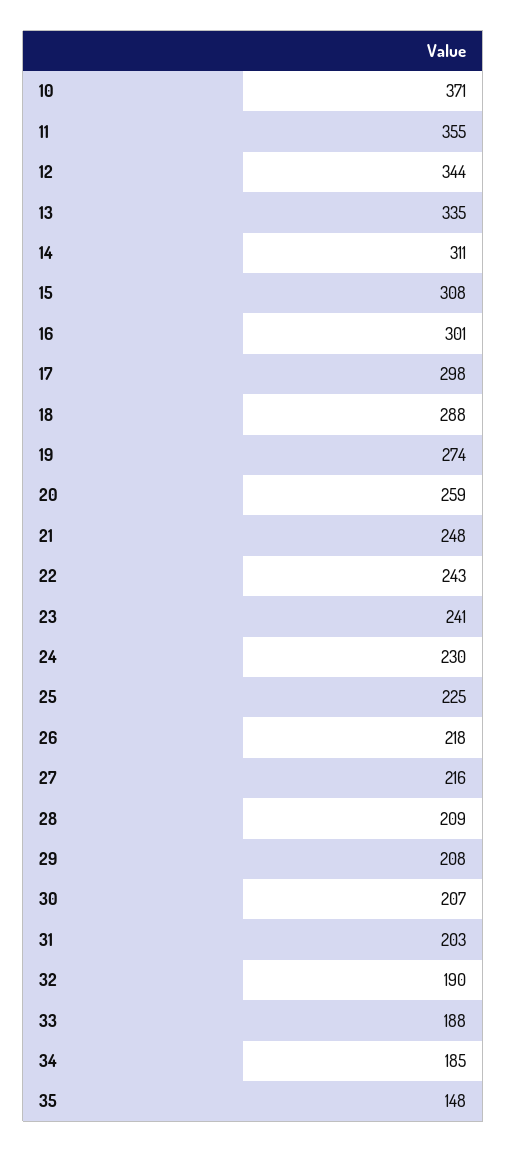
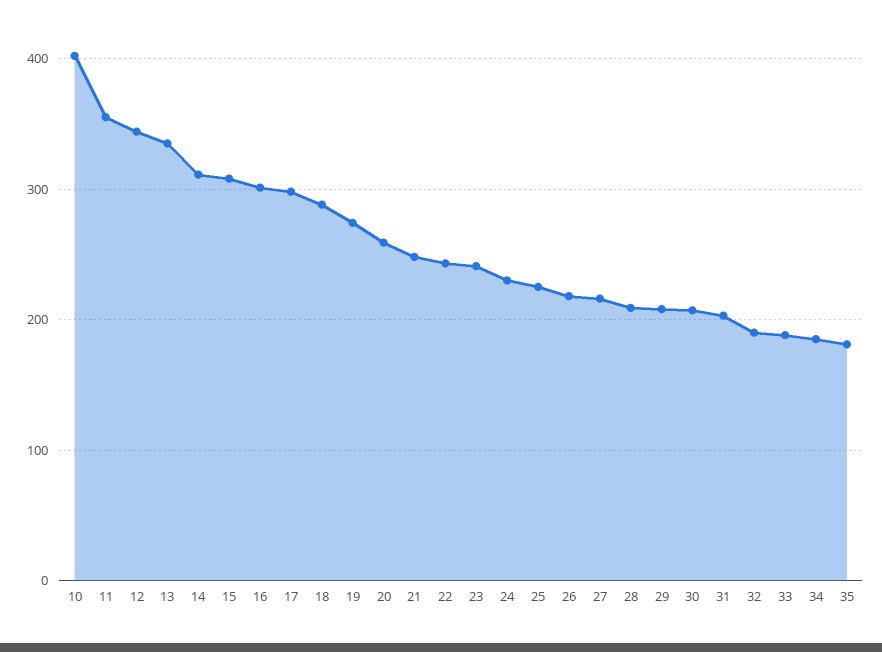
10: 371 -> 400
35: 148 -> 180

